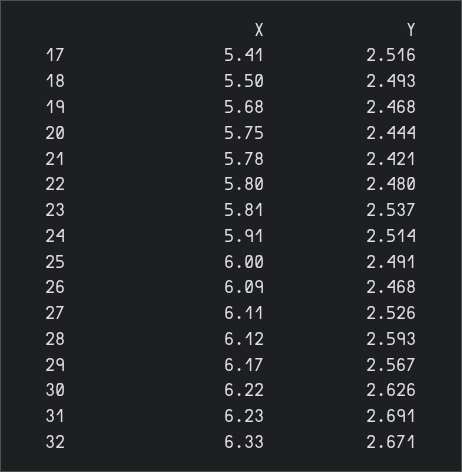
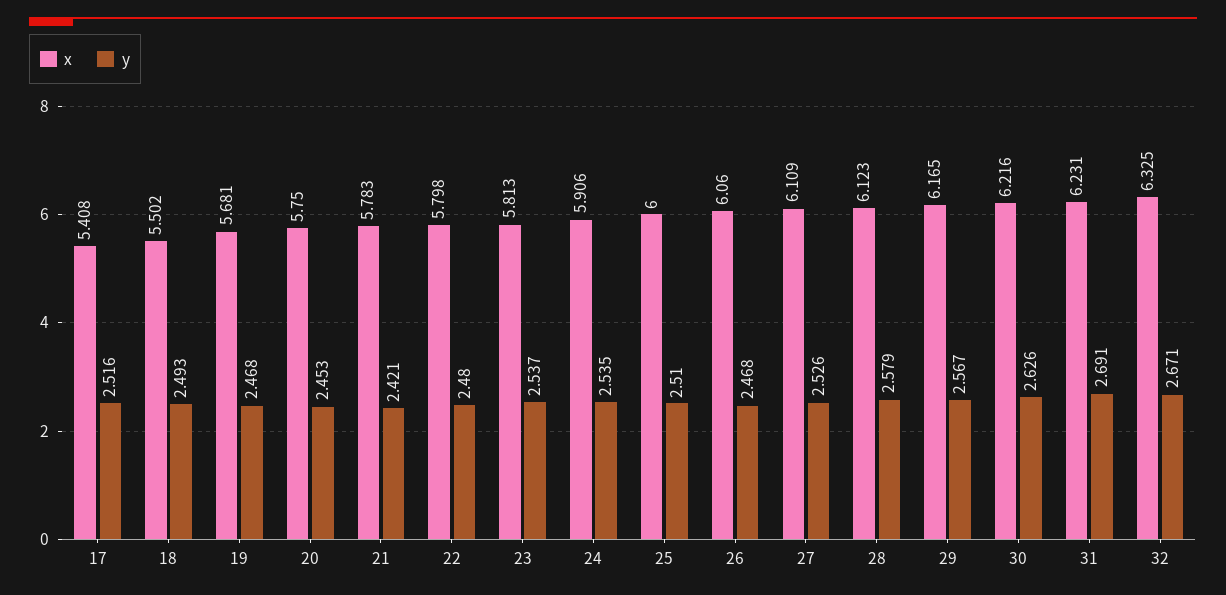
Y, 20: 2.444 -> 2.453
Y, 24: 2.514 -> 2.535
Y, 25: 2.491 -> 2.51
X, 26: 6.09 -> 6.06
Y, 28: 2.593 -> 2.579

